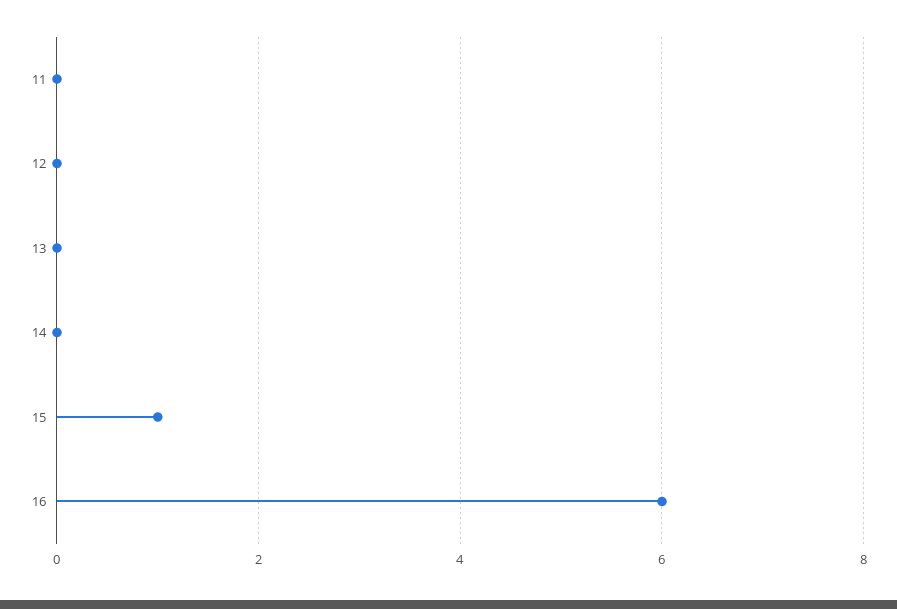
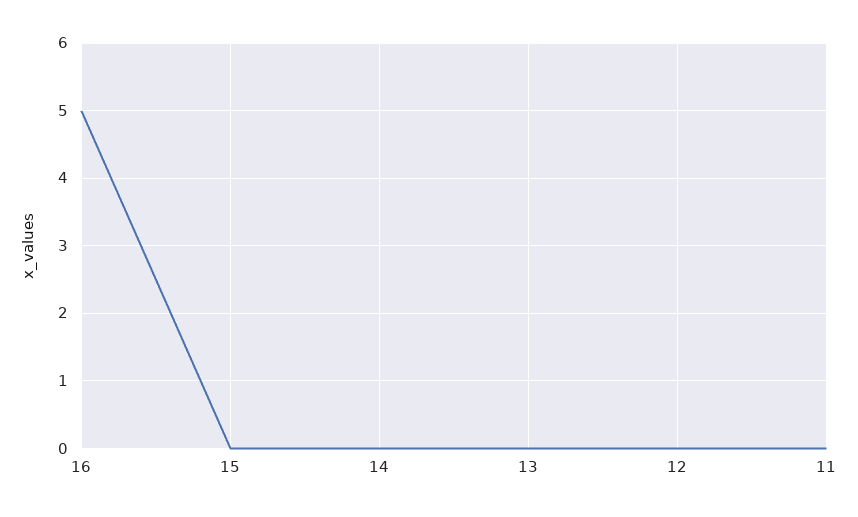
15: 1 -> 0
16: 6 -> 5

